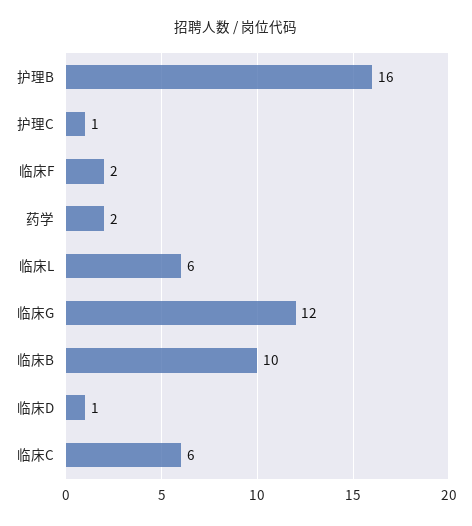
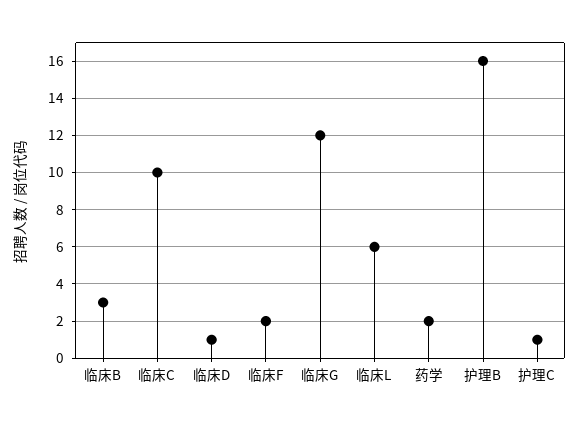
临床B: 10 -> 3
临床C: 6 -> 10

